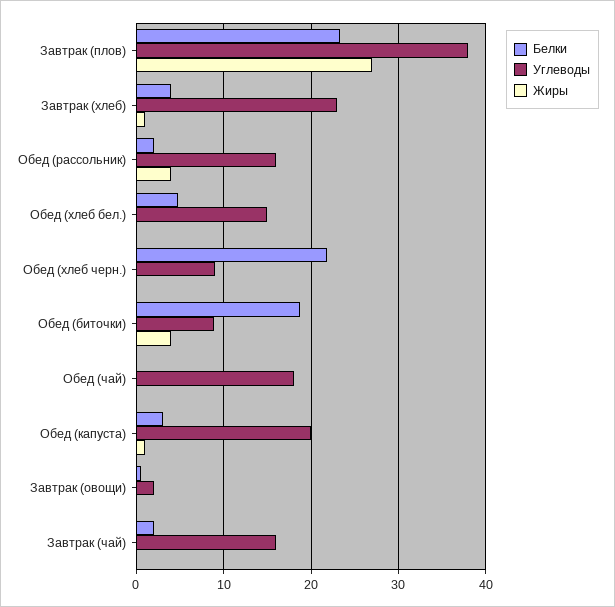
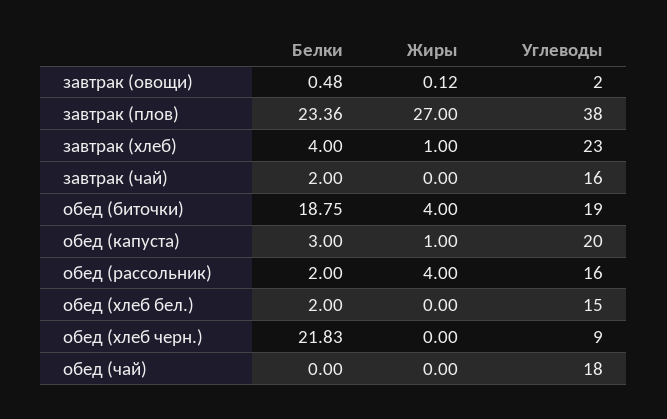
Белки, Обед (хлеб бел.): 5 -> 2
Углеводы, Обед (биточки): 9 -> 19

